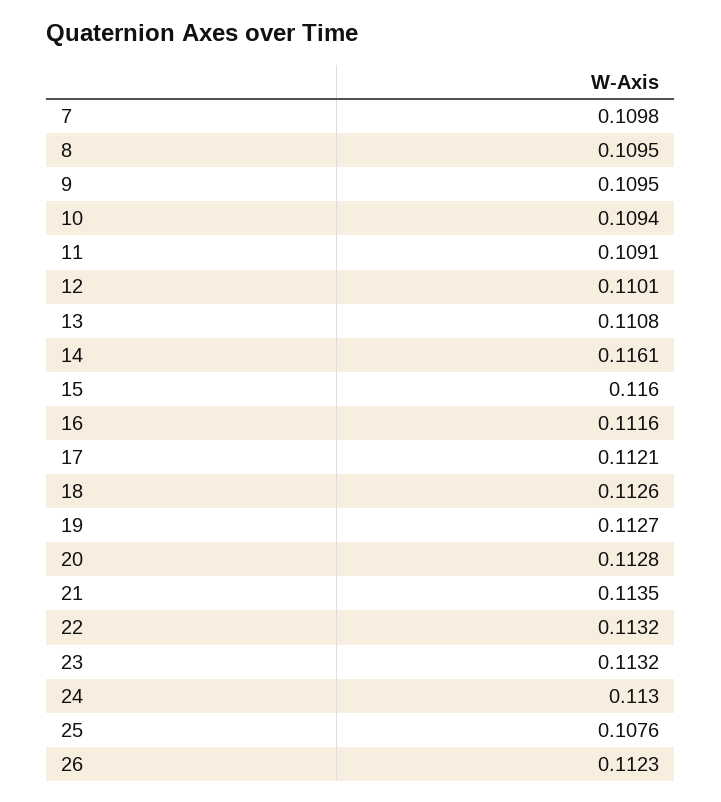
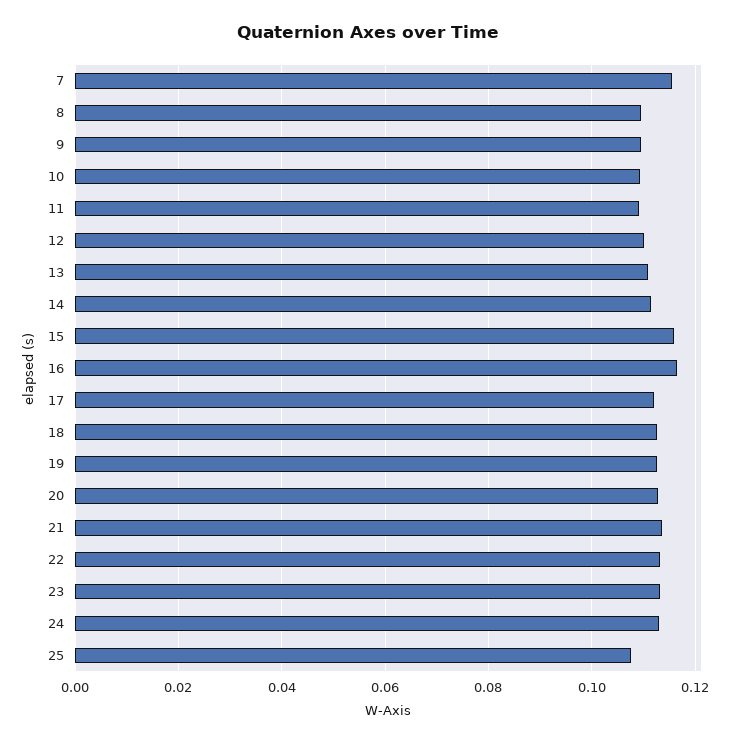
7: 0.1098 -> 0.116
14: 0.1161 -> 0.112
16: 0.1116 -> 0.116
26: 0.1123 -> none

